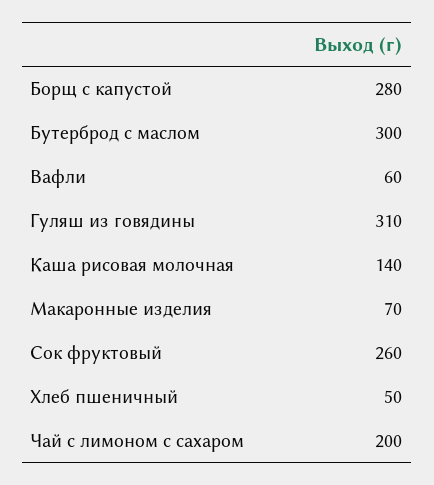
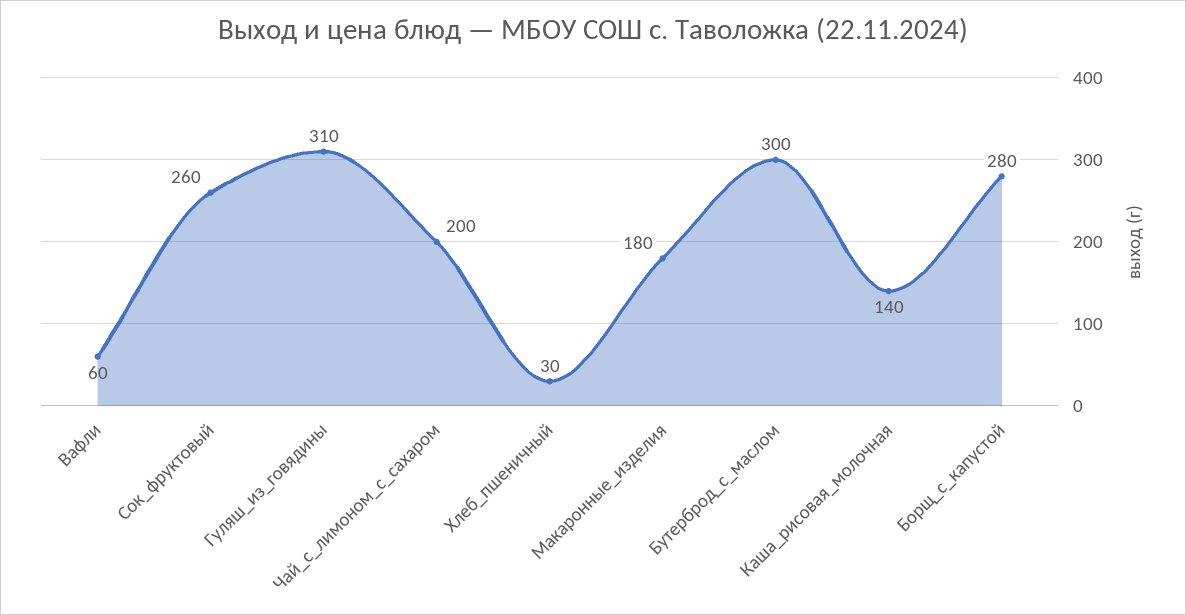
Макаронные изделия: 70 -> 180
Хлеб пшеничный: 50 -> 30

